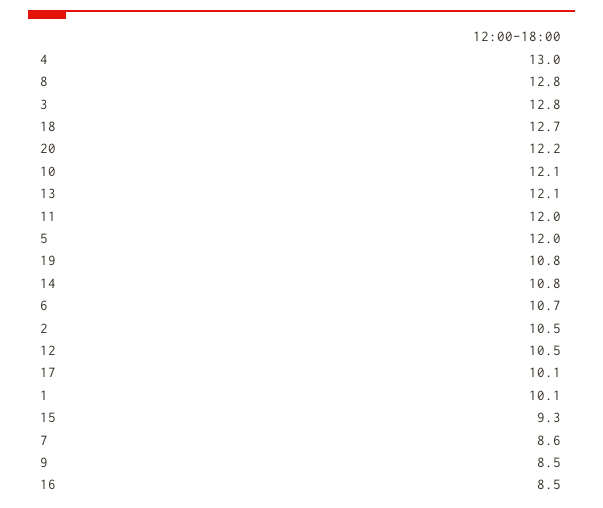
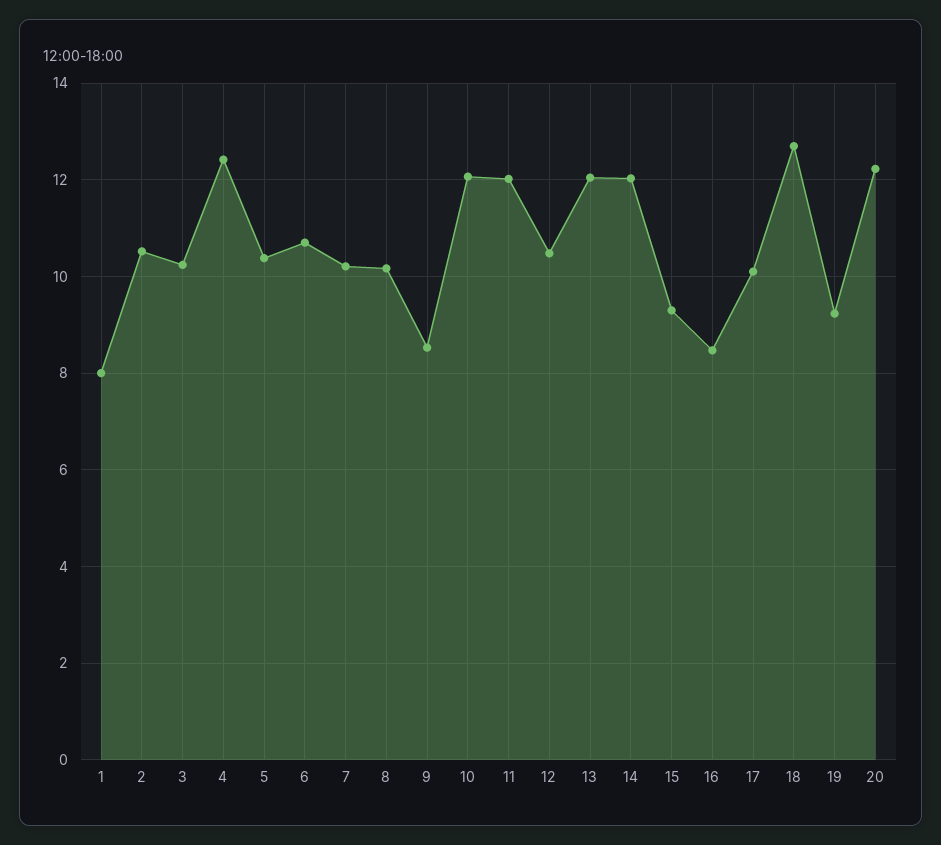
4: 13 -> 12.4
8: 12.8 -> 10.2
3: 12.8 -> 10.2
5: 12 -> 10.4
19: 10.8 -> 9.2
14: 10.8 -> 12
1: 10.1 -> 8
7: 8.6 -> 10.2

